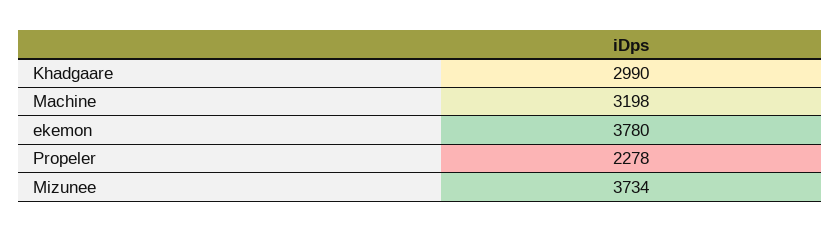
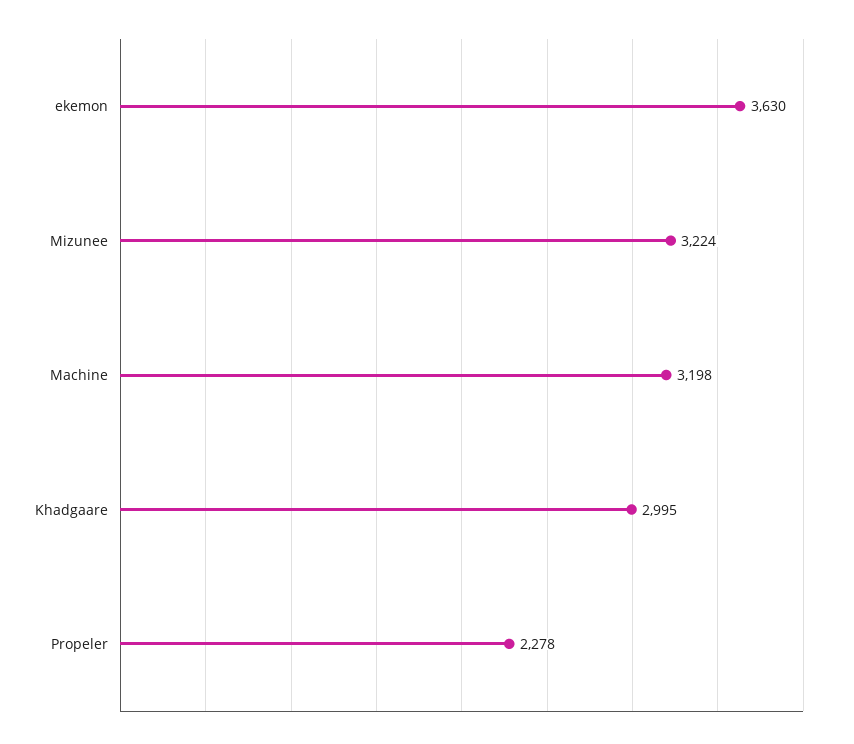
Khadgaare: 2990 -> 2995
ekemon: 3780 -> 3630
Mizunee: 3734 -> 3224

